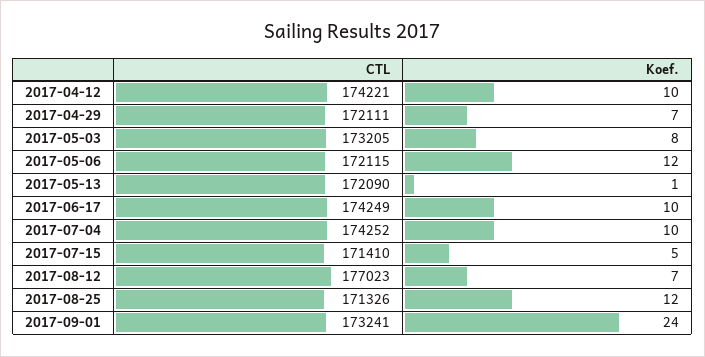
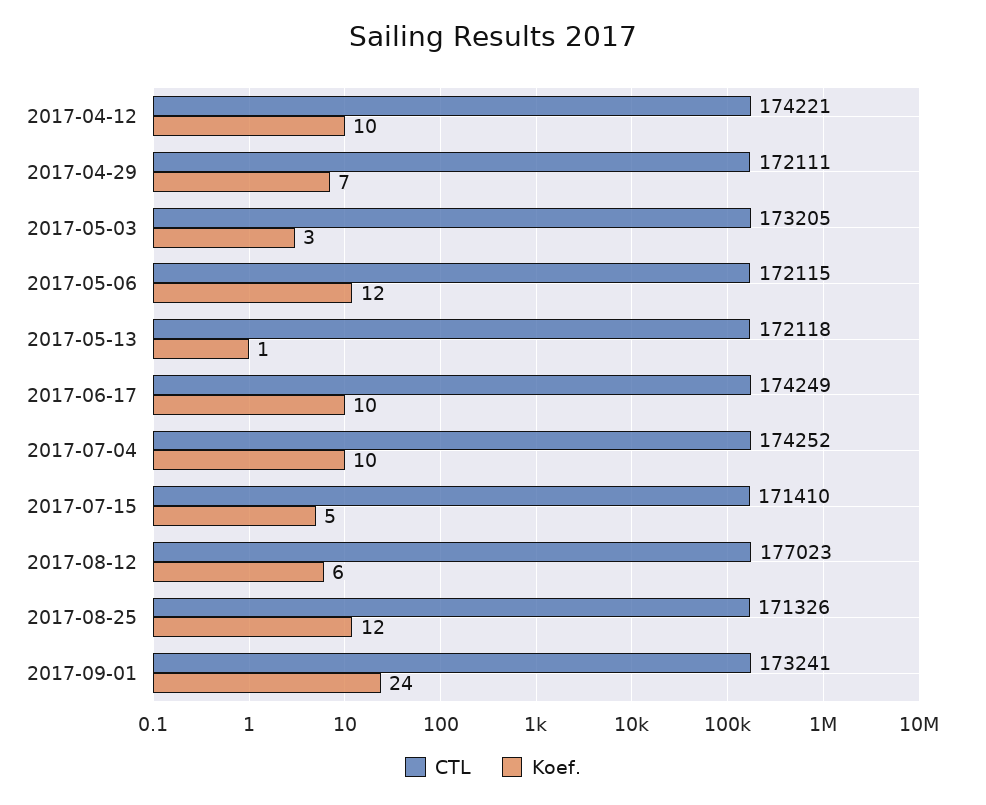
Koef., 2017-05-03: 8 -> 3
CTL, 2017-05-13: 172090 -> 172118
Koef., 2017-08-12: 7 -> 6

